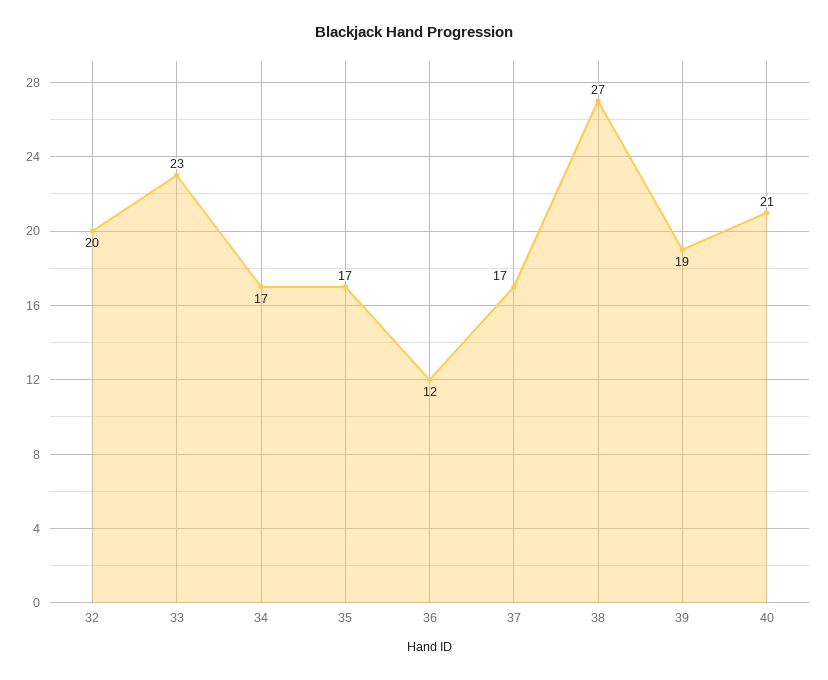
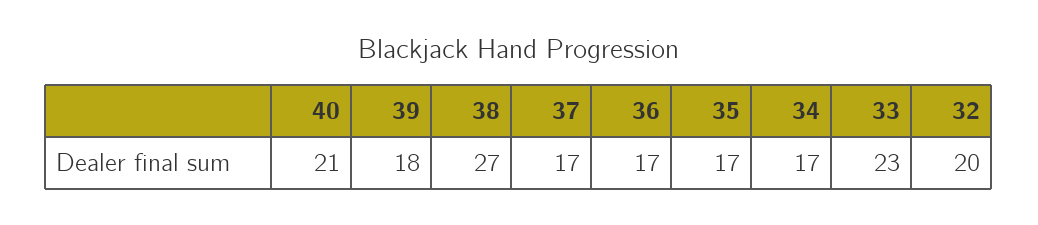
36: 12 -> 17
39: 19 -> 18

